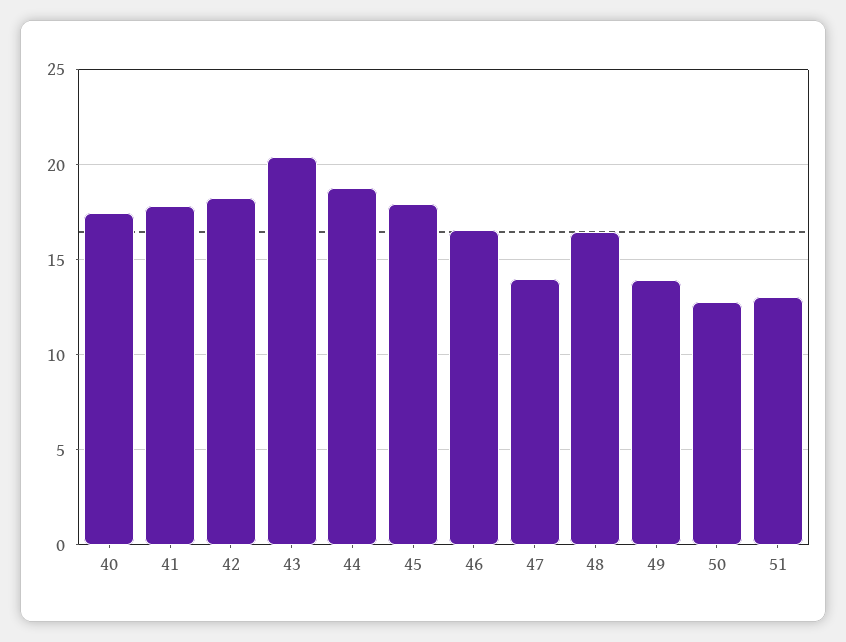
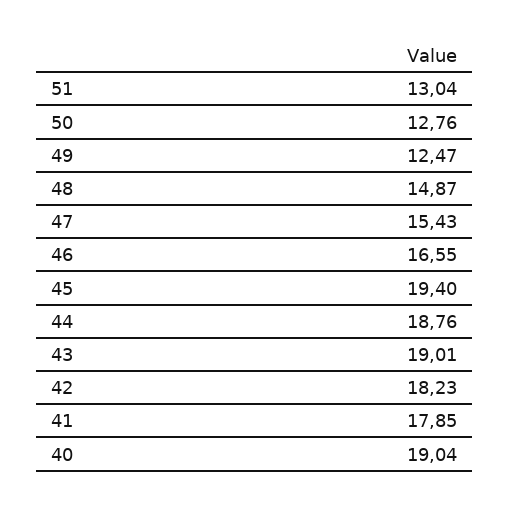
40: 17.5 -> 19.04
43: 20.5 -> 19.01
45: 18 -> 19.4
47: 14 -> 15.43
48: 16.5 -> 14.87
49: 14 -> 12.47

